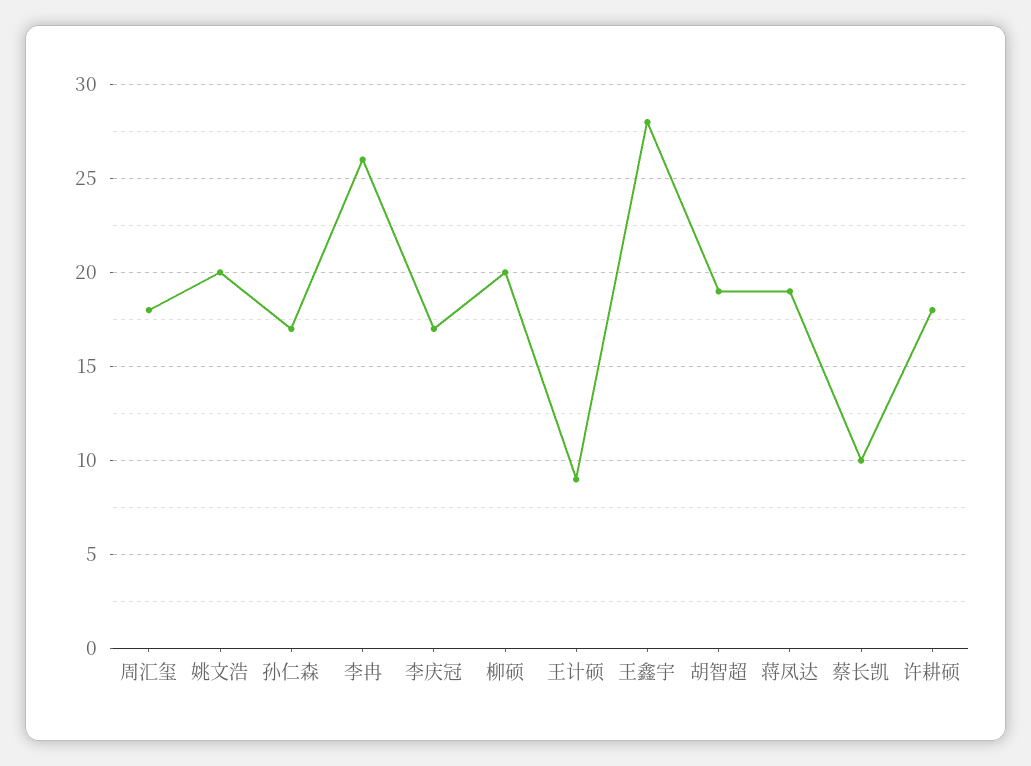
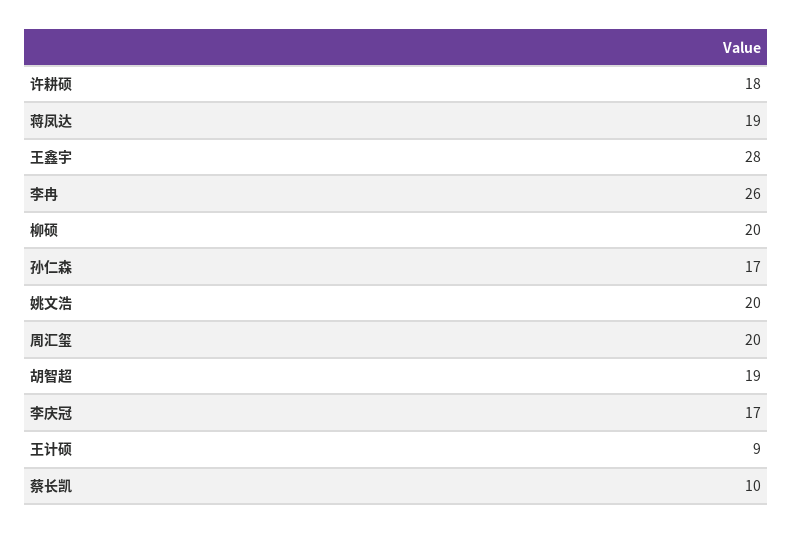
周汇玺: 18 -> 20

